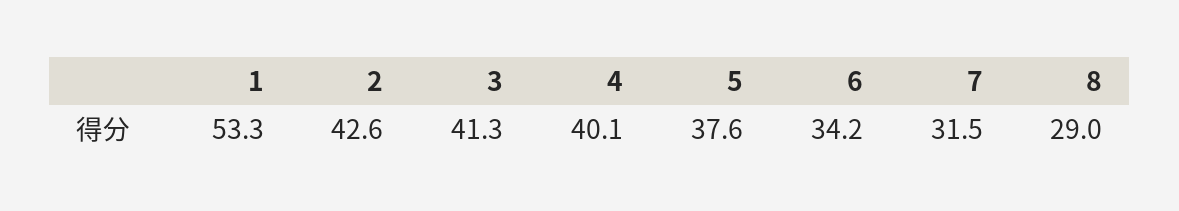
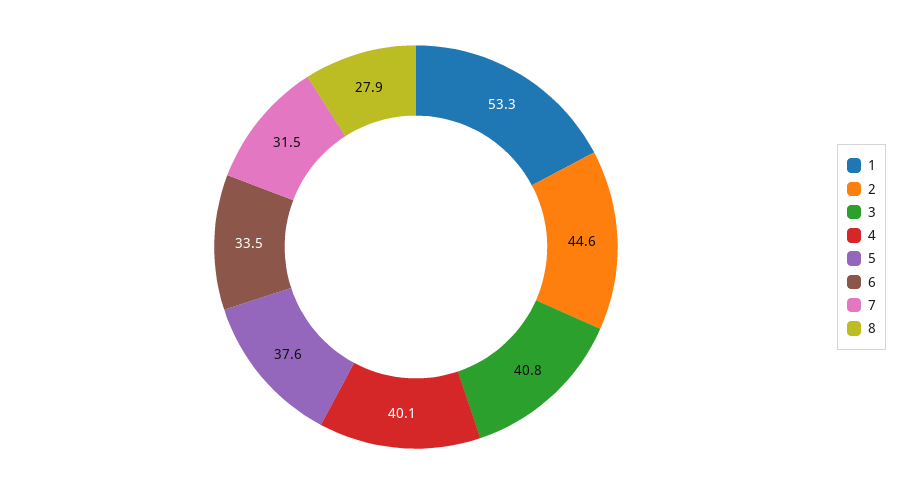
2: 42.6 -> 44.6
3: 41.3 -> 40.8
6: 34.2 -> 33.5
8: 29 -> 27.9

